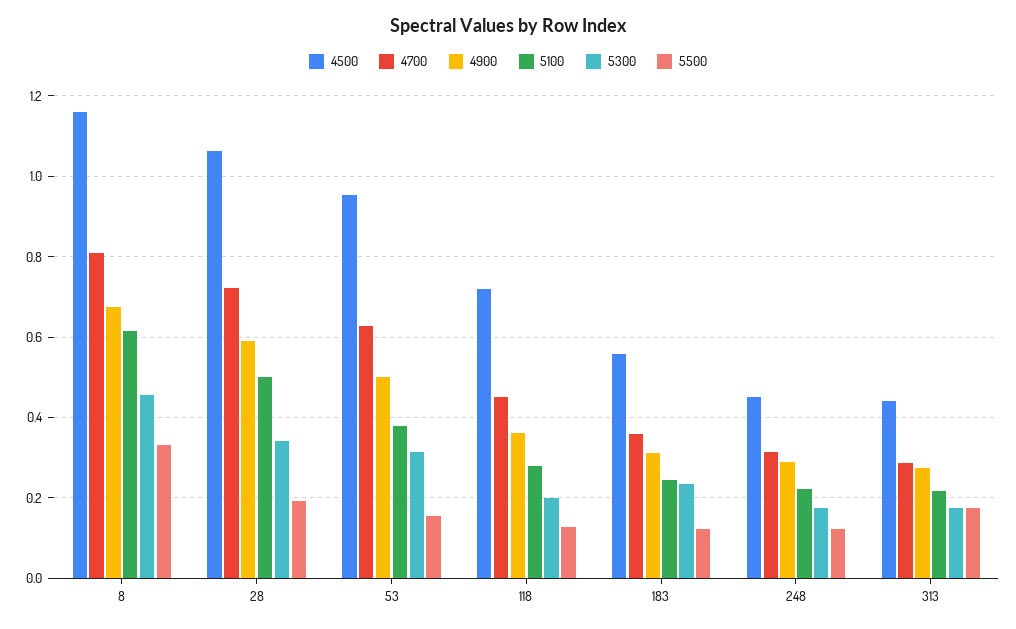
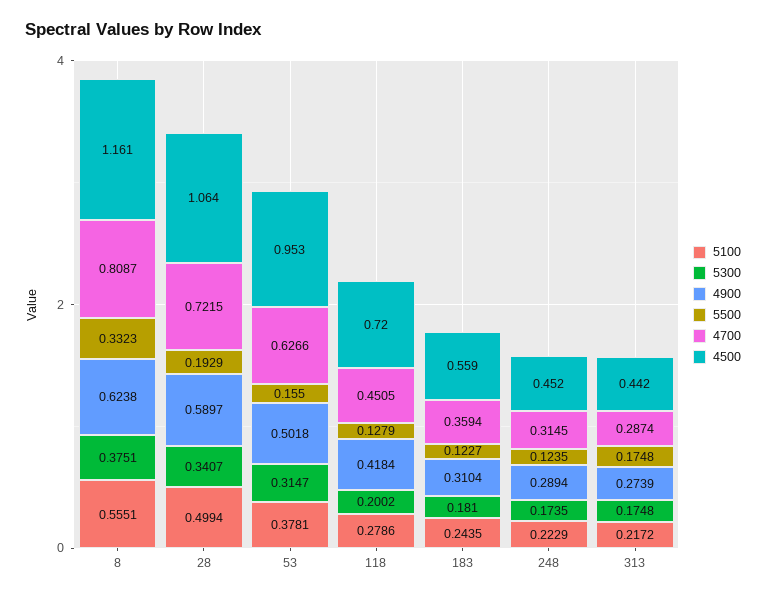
4900, 8: 0.68 -> 0.6238
5100, 8: 0.62 -> 0.5551
5300, 8: 0.46 -> 0.3751
4900, 118: 0.36 -> 0.4184
5300, 183: 0.24 -> 0.181

